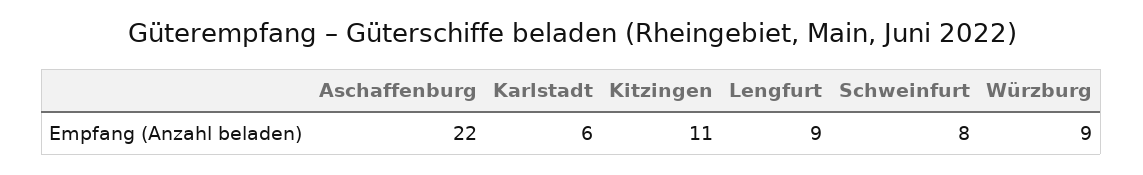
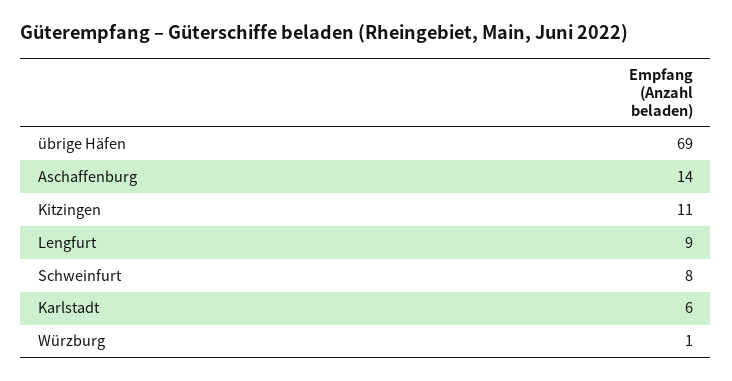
Aschaffenburg: 22 -> 14
Würzburg: 9 -> 1
übrige Häfen: none -> 69

